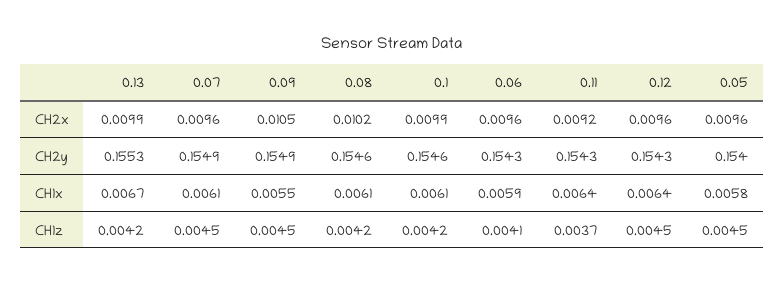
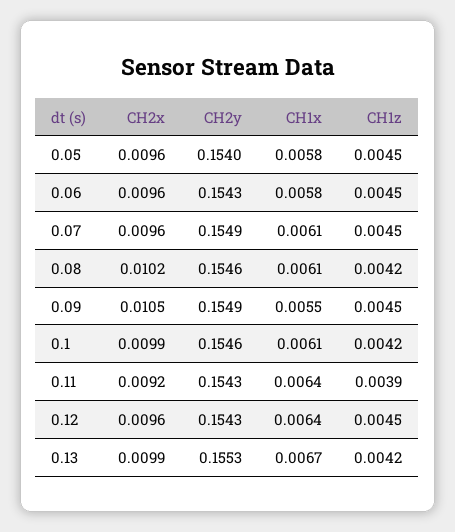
0.06, CH1x: 0.0059 -> 0.0058
0.06, CH1z: 0.0041 -> 0.0045
0.11, CH1z: 0.0037 -> 0.0039

